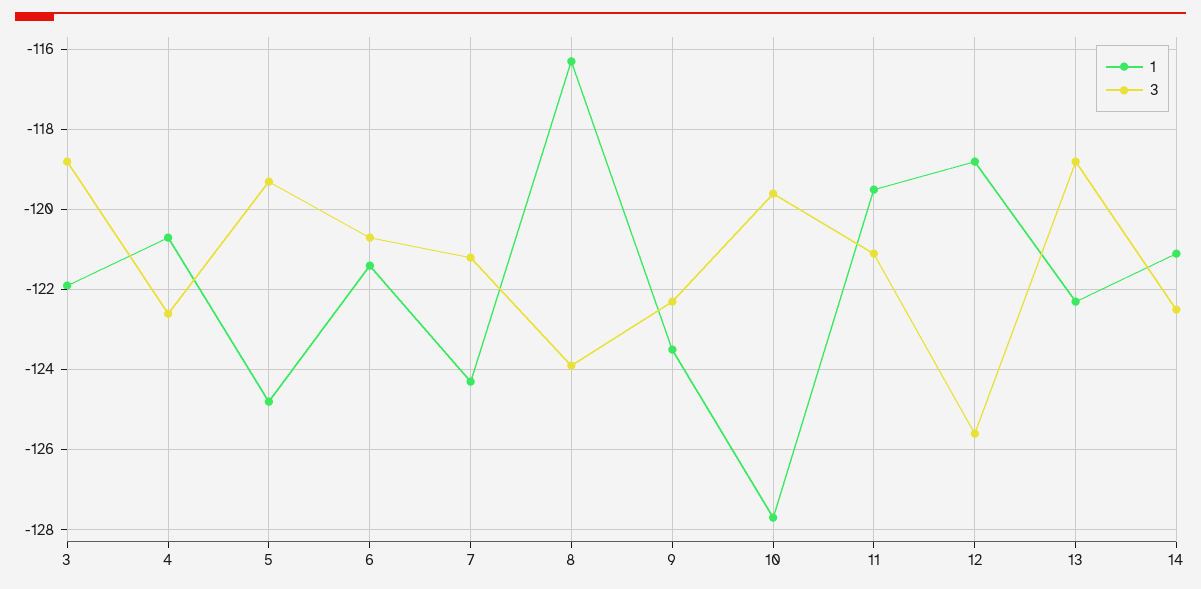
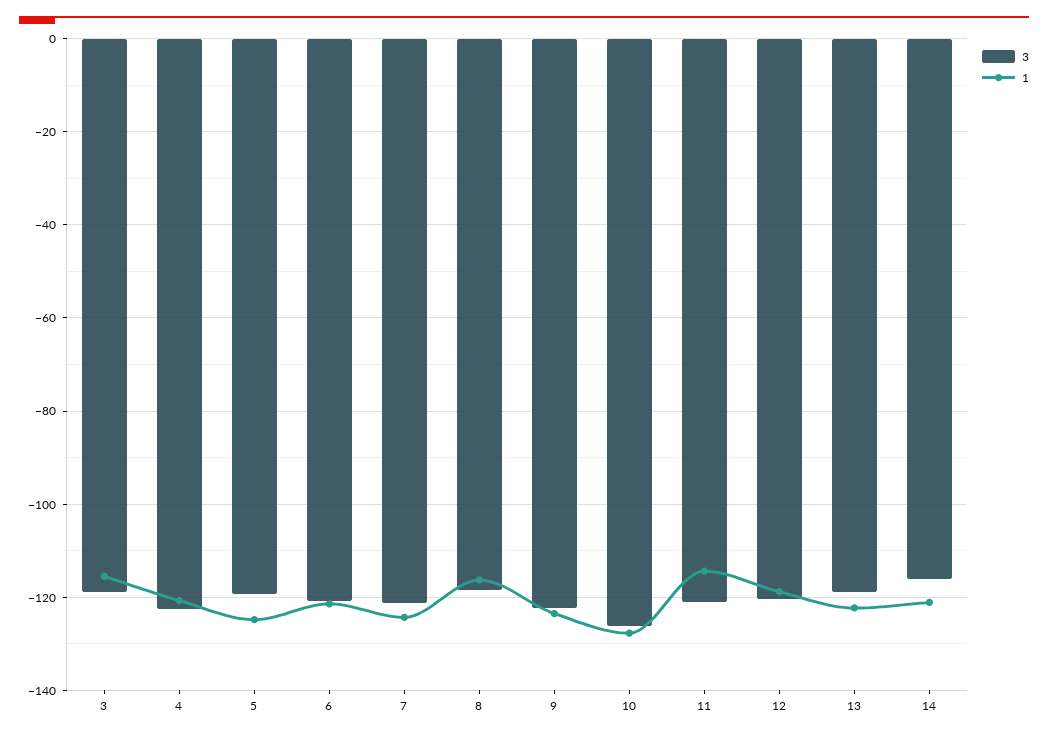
1, 3: -122 -> -116
3, 8: -124 -> -118
3, 10: -119.5 -> -126
1, 11: -119.5 -> -114
3, 12: -125.5 -> -120
3, 14: -122.5 -> -116

